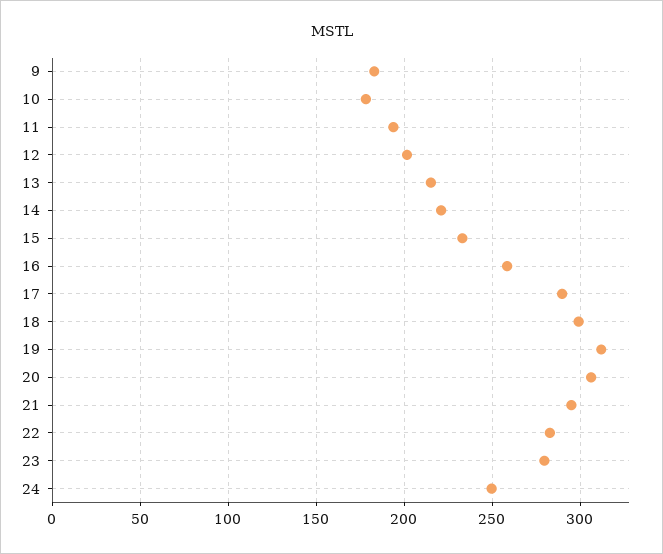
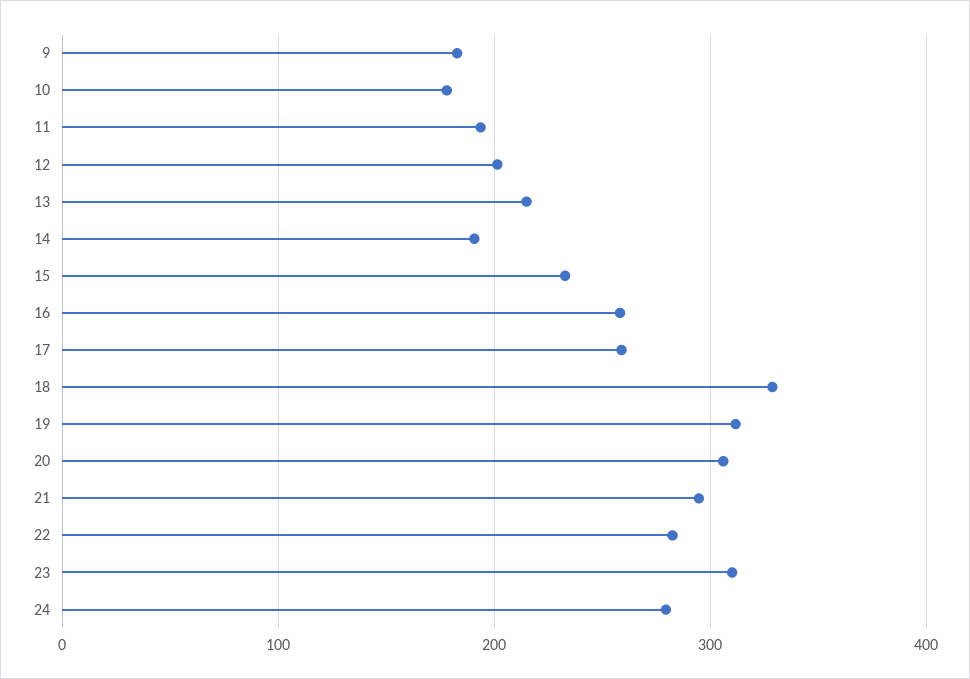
14: 220 -> 190
17: 290 -> 260
18: 300 -> 330
23: 280 -> 310
24: 250 -> 280

